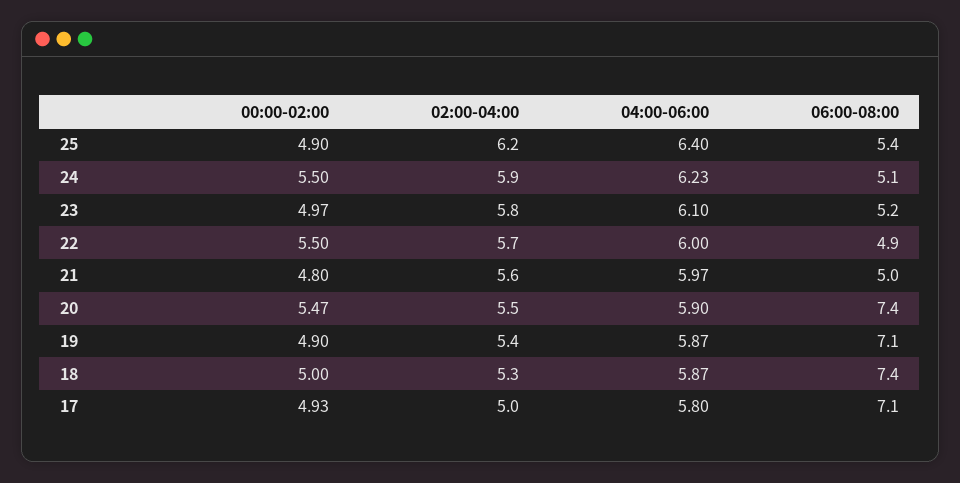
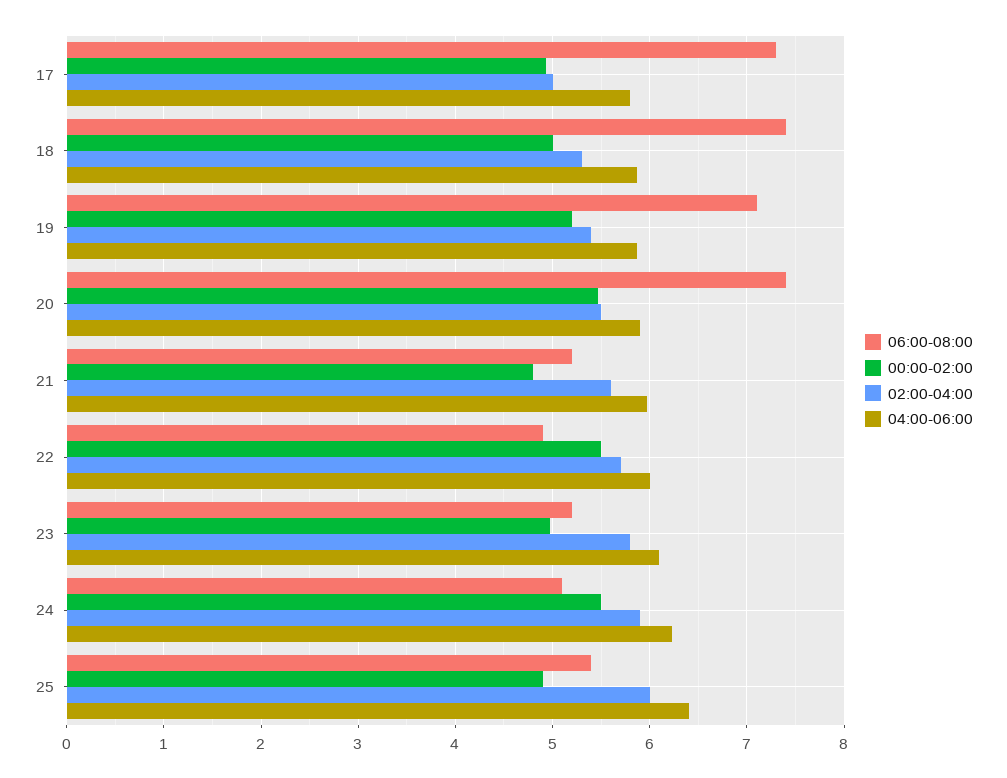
02:00-04:00, 25: 6.2 -> 6
06:00-08:00, 21: 5 -> 5.2
00:00-02:00, 19: 4.9 -> 5.2
06:00-08:00, 17: 7.1 -> 7.3

